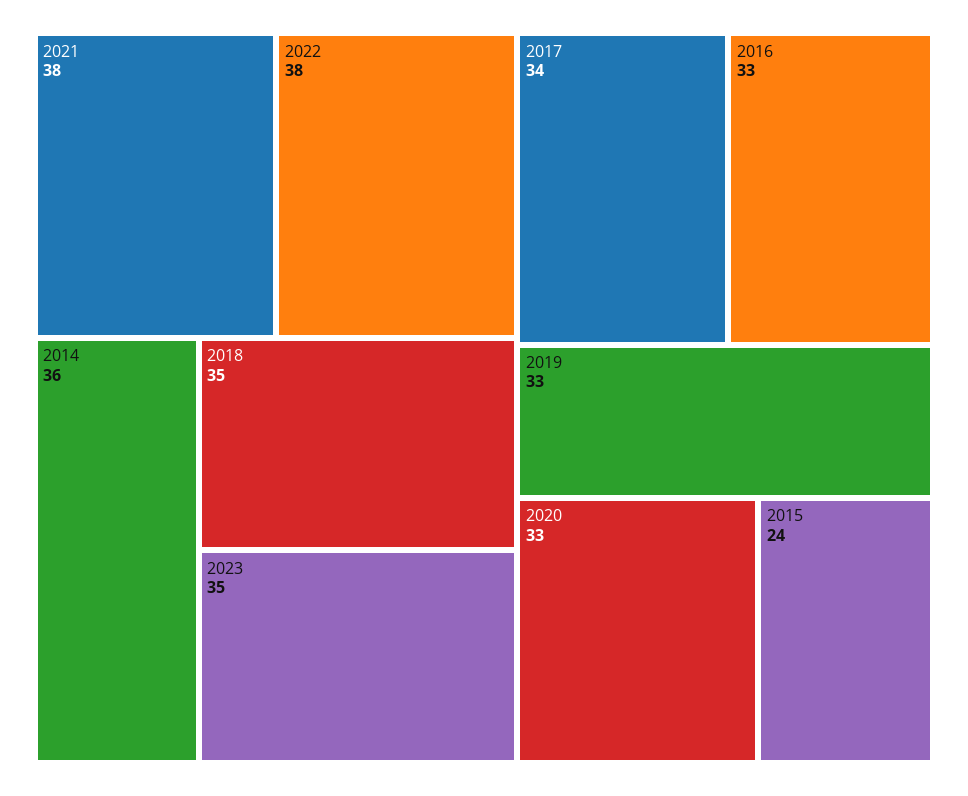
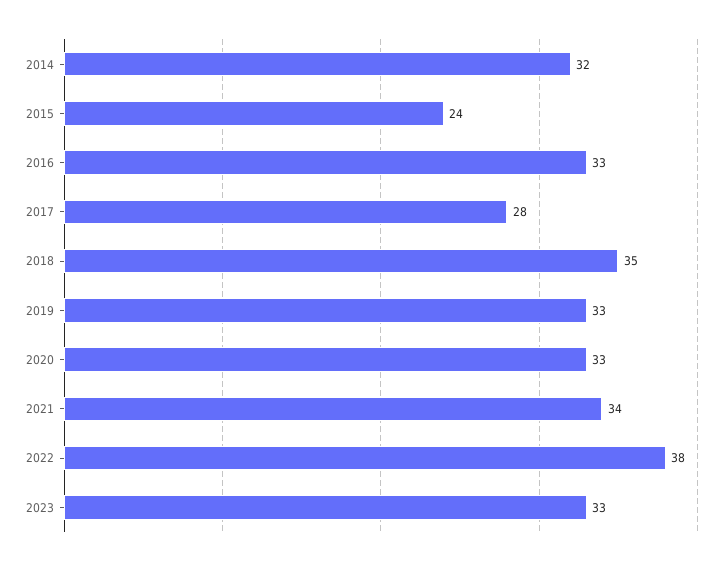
2021: 38 -> 34
2014: 36 -> 32
2023: 35 -> 33
2017: 34 -> 28

